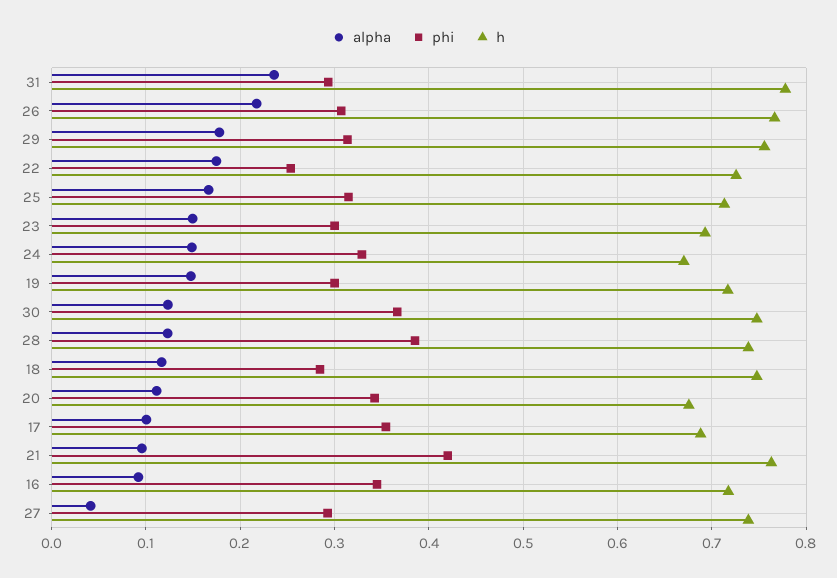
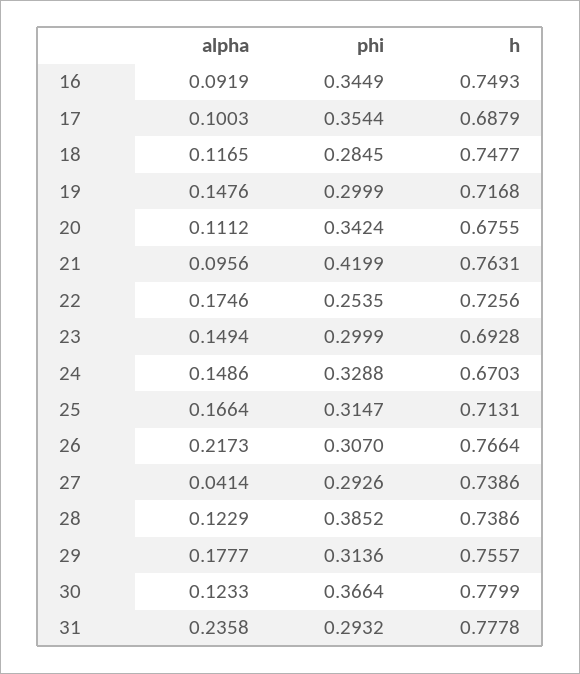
h, 30: 0.75 -> 0.7799
h, 16: 0.72 -> 0.7493

